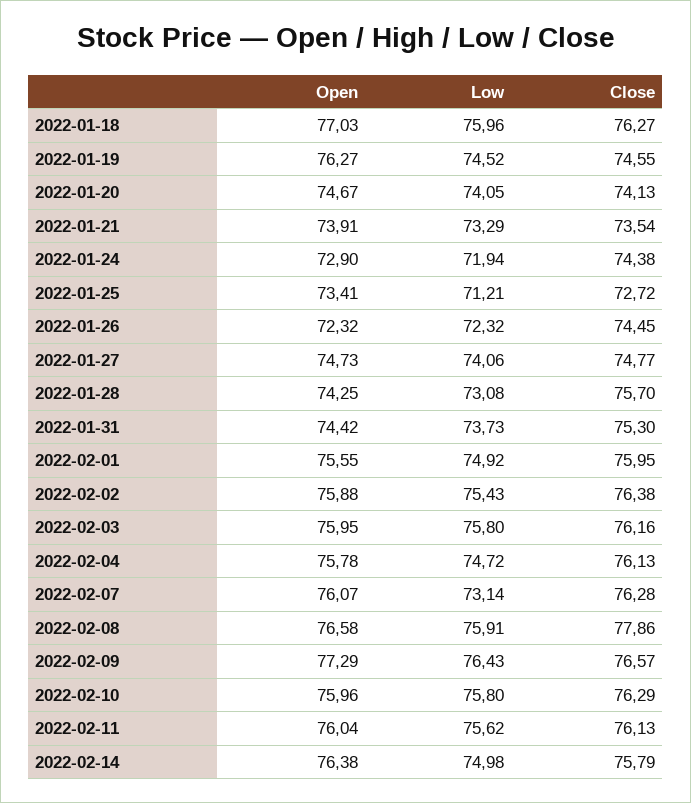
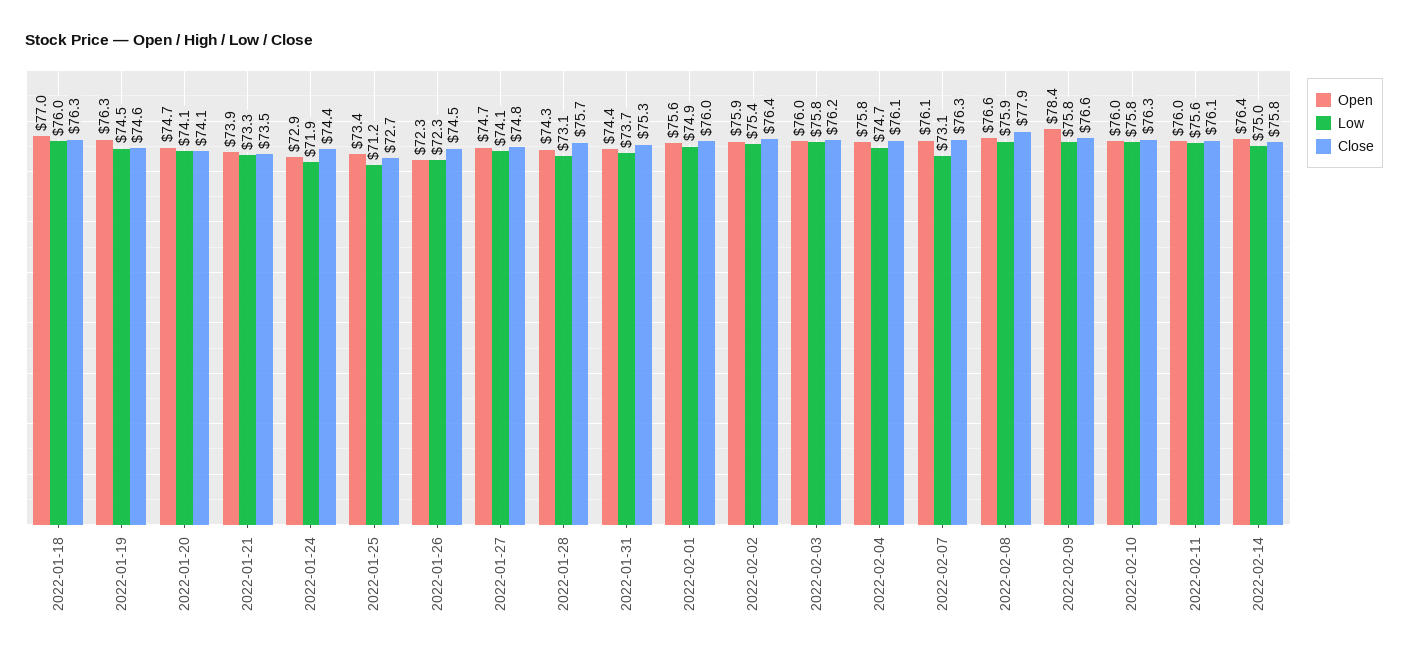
Open, 2022-02-09: 77.29 -> 78.4
Low, 2022-02-09: 76.43 -> 75.8

